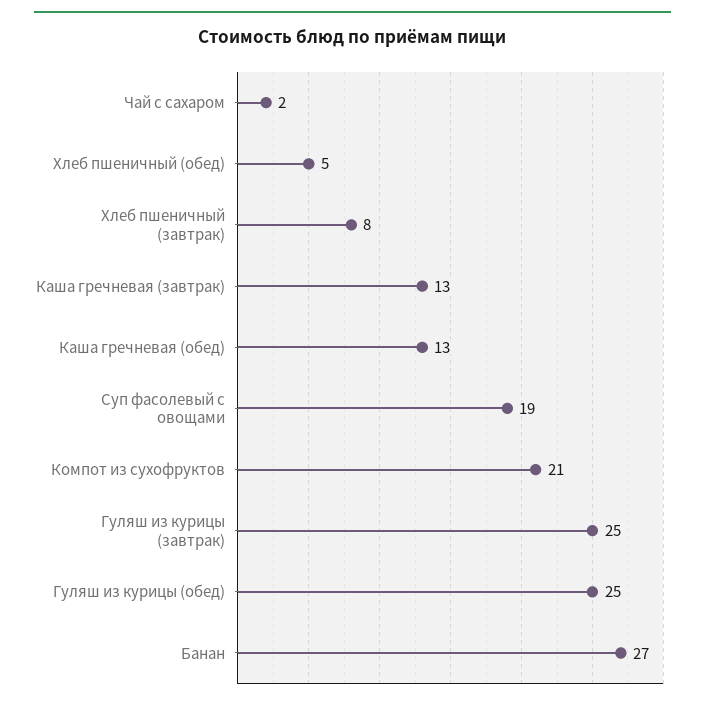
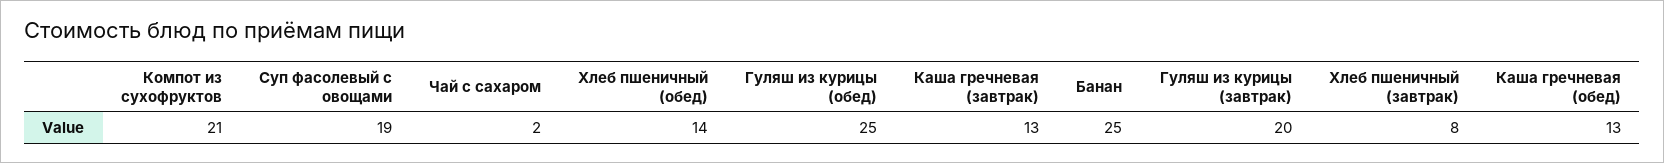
Хлеб пшеничный (обед): 5 -> 14
Гуляш из курицы (завтрак): 25 -> 20
Банан: 27 -> 25

